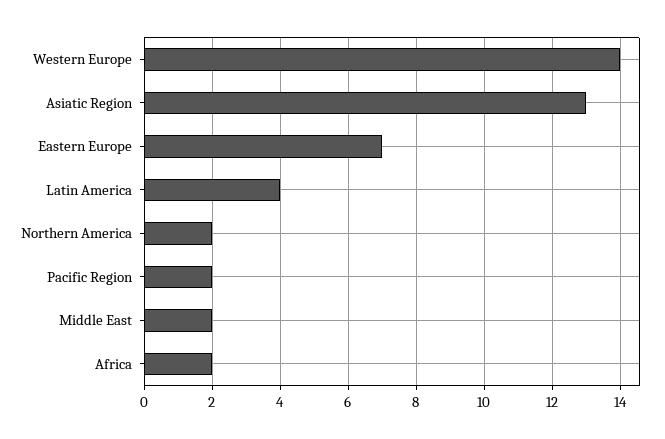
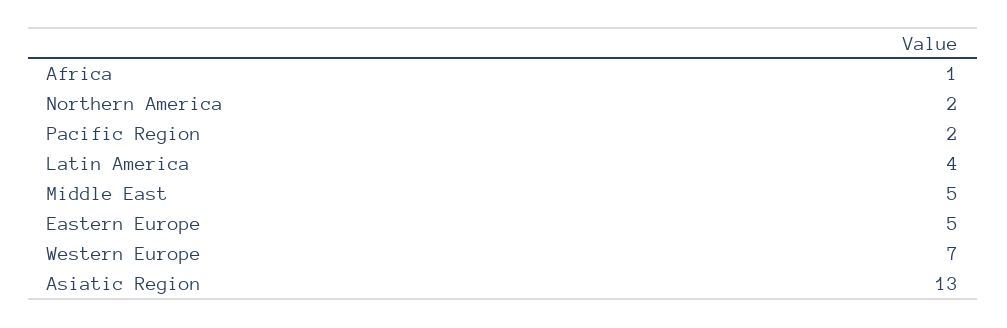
Western Europe: 14 -> 7
Eastern Europe: 7 -> 5
Middle East: 2 -> 5
Africa: 2 -> 1

